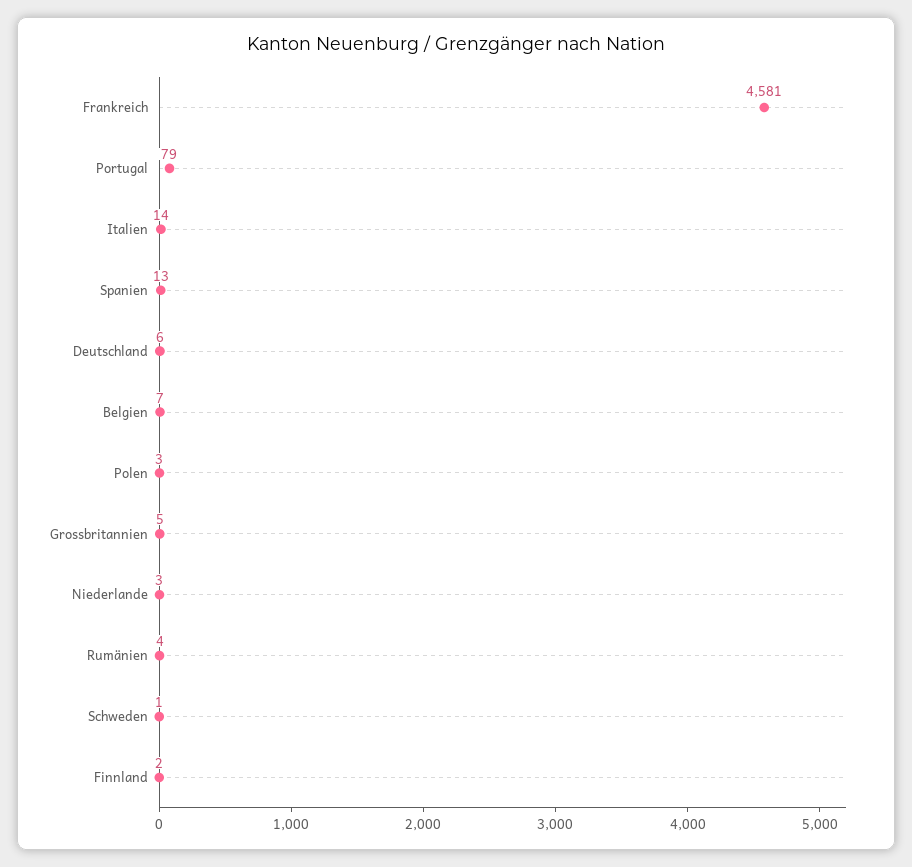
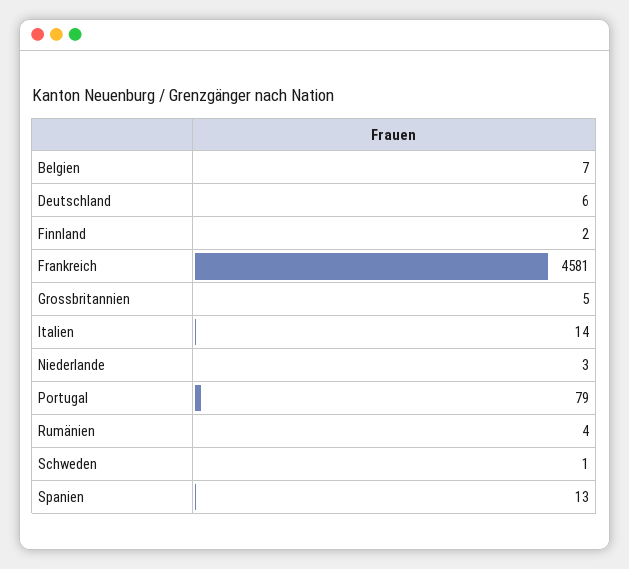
Polen: 3 -> none

